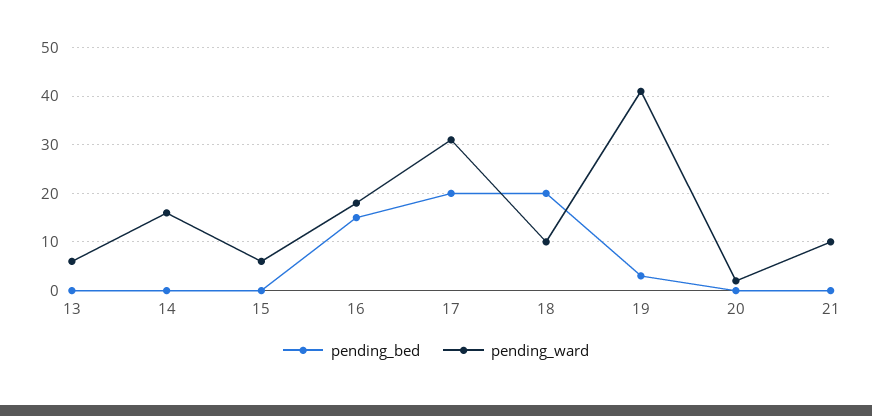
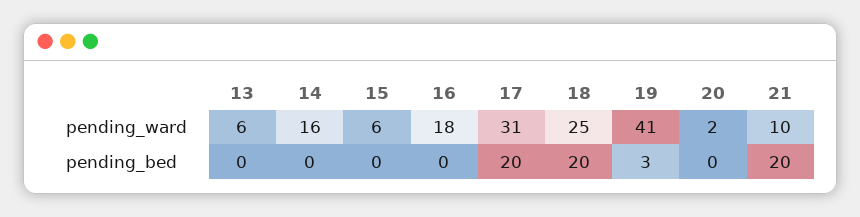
pending_bed, 16: 15 -> 0
pending_ward, 18: 10 -> 25
pending_bed, 21: 0 -> 20

